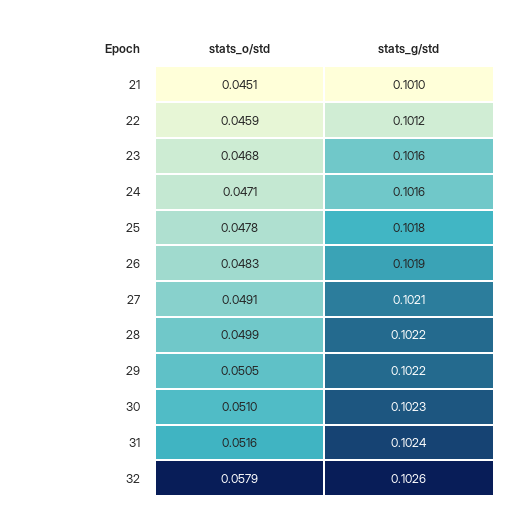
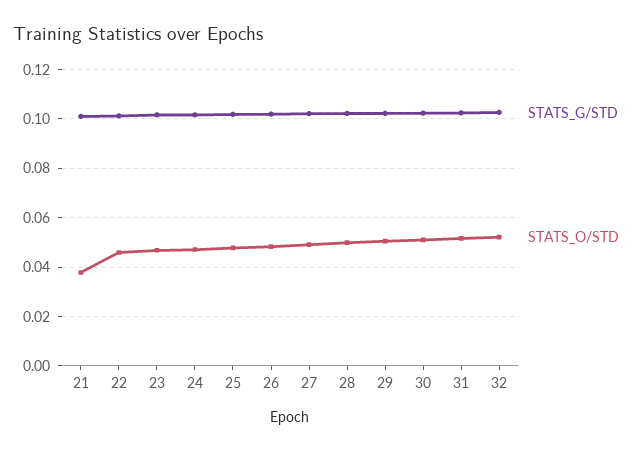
stats_o/std, 21: 0.0451 -> 0.0375
stats_o/std, 32: 0.0579 -> 0.0525

